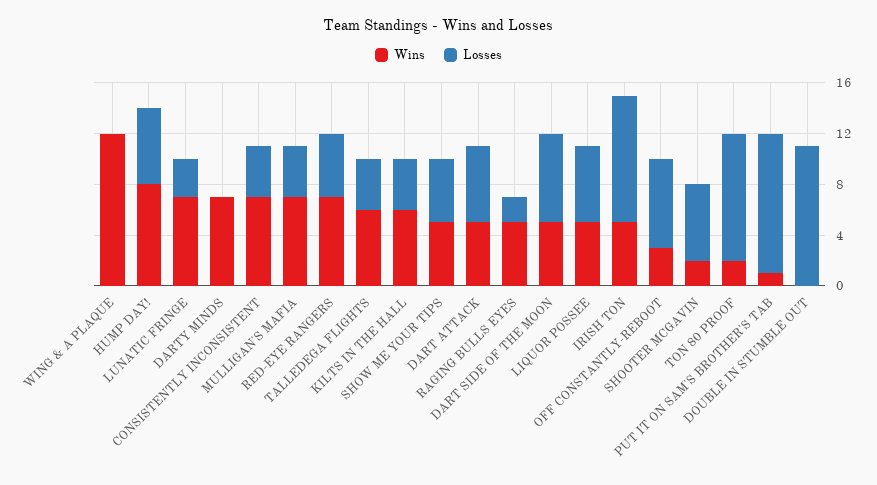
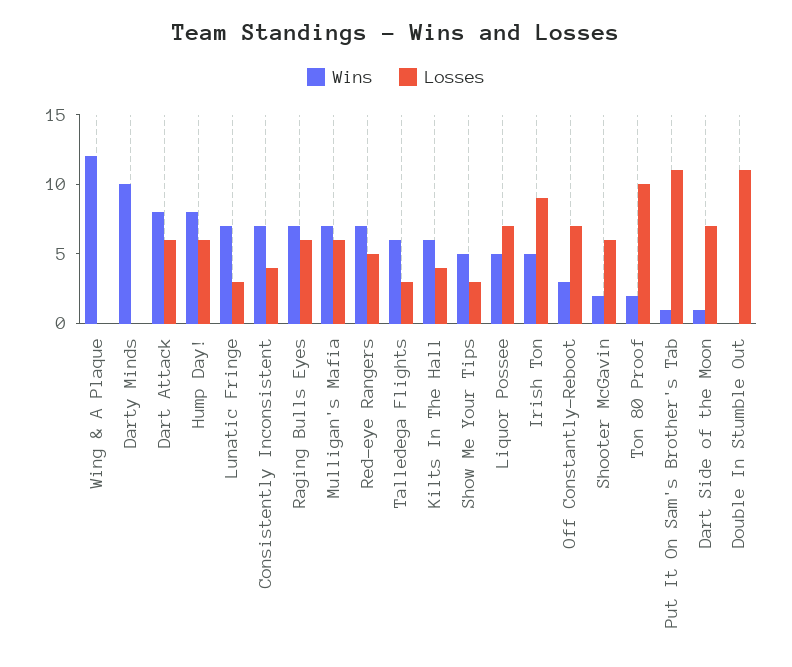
Wins, DARTY MINDS: 7 -> 10
Losses, MULLIGAN'S MAFIA: 4 -> 6
Losses, TALLEDEGA FLIGHTS: 4 -> 3
Losses, SHOW ME YOUR TIPS: 5 -> 3
Wins, DART ATTACK: 5 -> 8
Wins, RAGING BULLS EYES: 5 -> 7
Losses, RAGING BULLS EYES: 2 -> 6
Wins, DART SIDE OF THE MOON: 5 -> 1
Losses, LIQUOR POSSEE: 6 -> 7
Losses, IRISH TON: 10 -> 9

